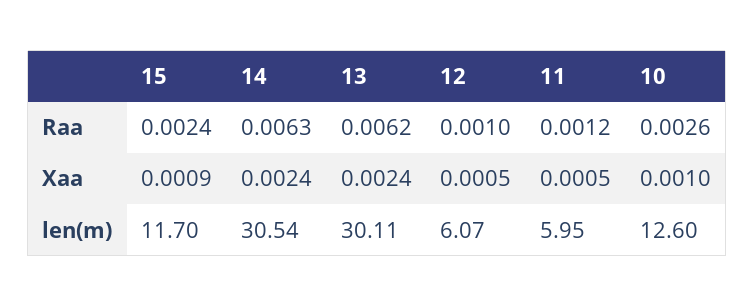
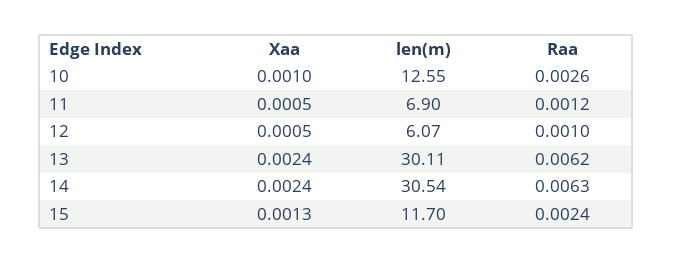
15, Xaa: 0.0009 -> 0.0013
11, len(m): 5.95 -> 6.9
10, len(m): 12.6 -> 12.55

